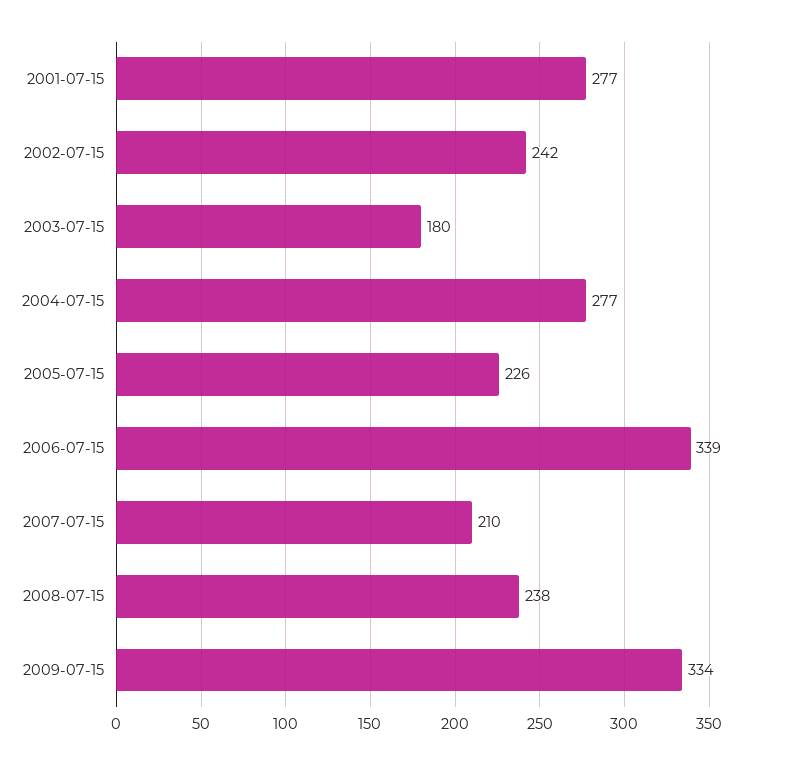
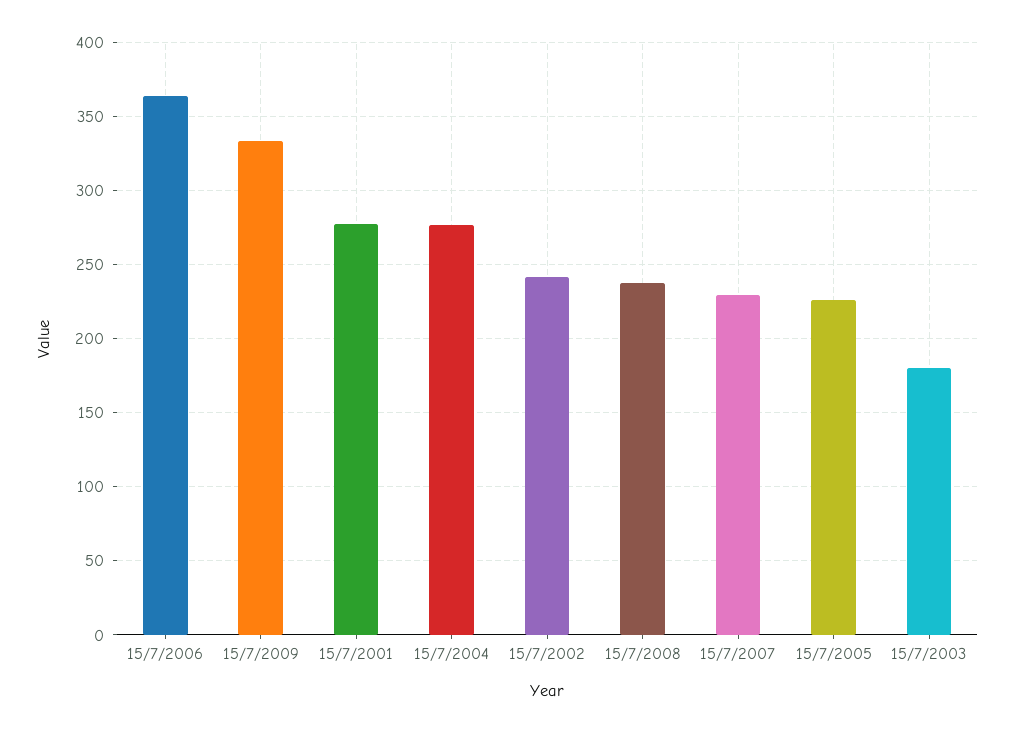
2006-07-15: 339 -> 365
2007-07-15: 210 -> 230

